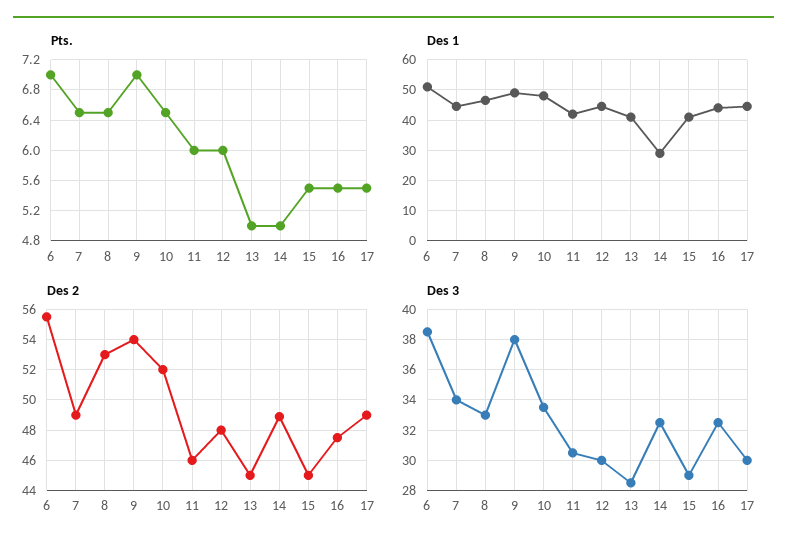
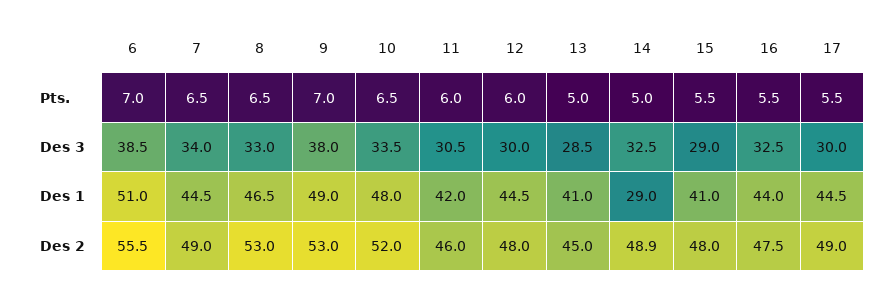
Des 2, 9: 54 -> 53
Des 2, 15: 45 -> 48

